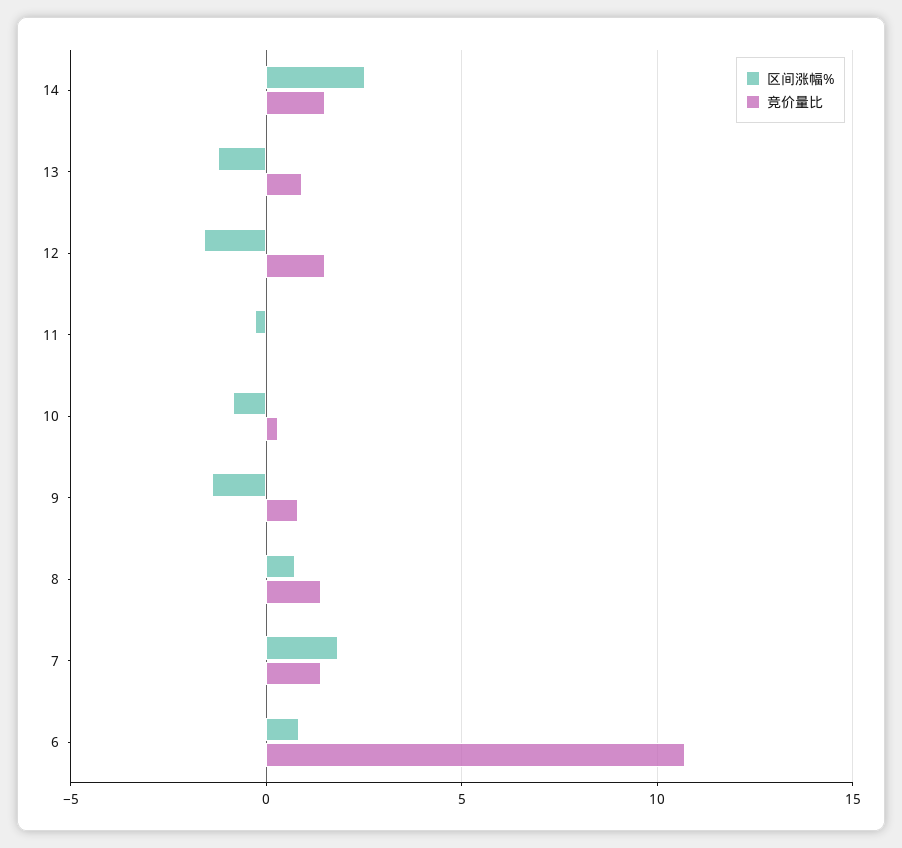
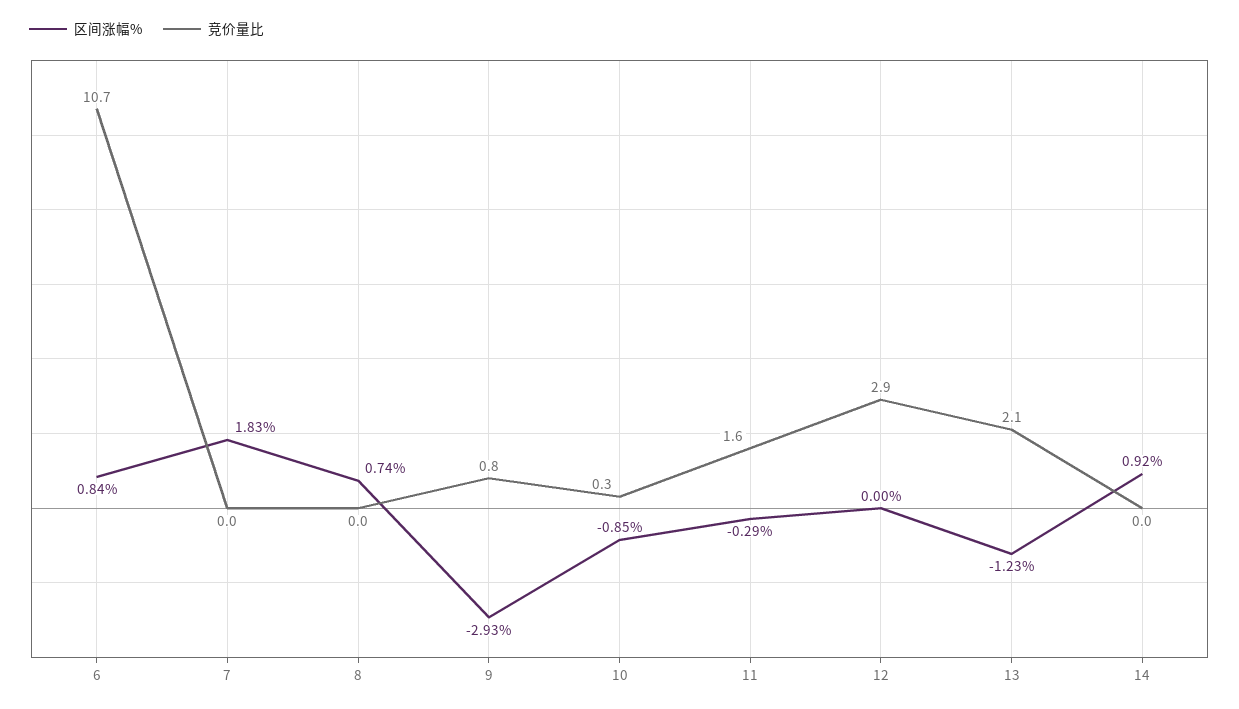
区间涨幅%, 14: 2.5 -> 0.92
竞价量比, 14: 1.5 -> 0
竞价量比, 13: 1 -> 2.1
区间涨幅%, 12: -1.5 -> 0
竞价量比, 12: 1.5 -> 2.9
竞价量比, 11: 0 -> 1.6
区间涨幅%, 9: -1.5 -> -2.93
竞价量比, 8: 1.5 -> 0
竞价量比, 7: 1.5 -> 0

